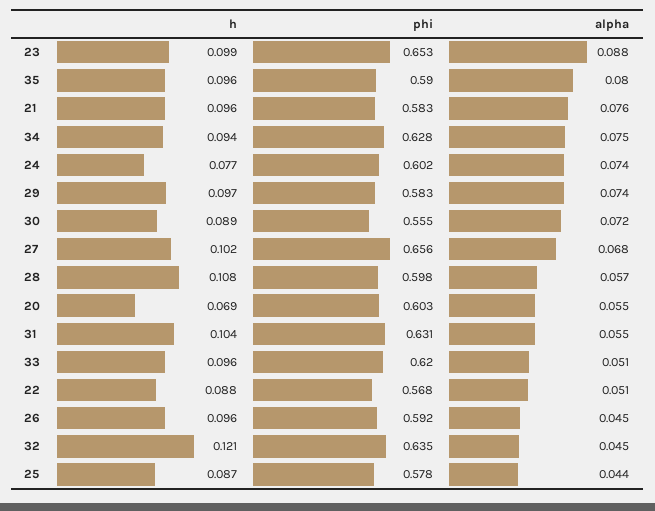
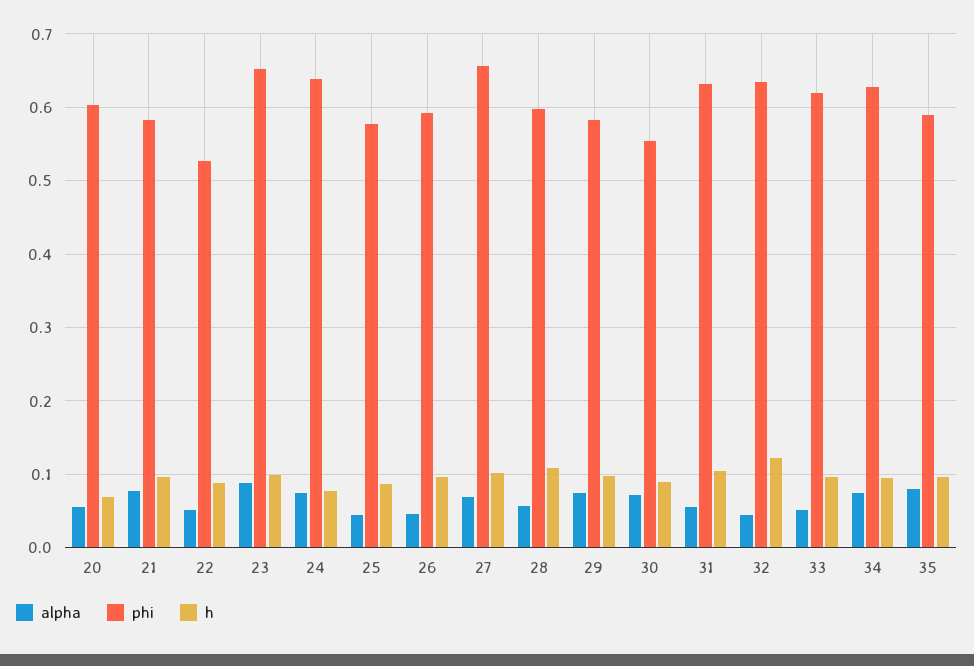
phi, 24: 0.602 -> 0.64
phi, 22: 0.568 -> 0.53

